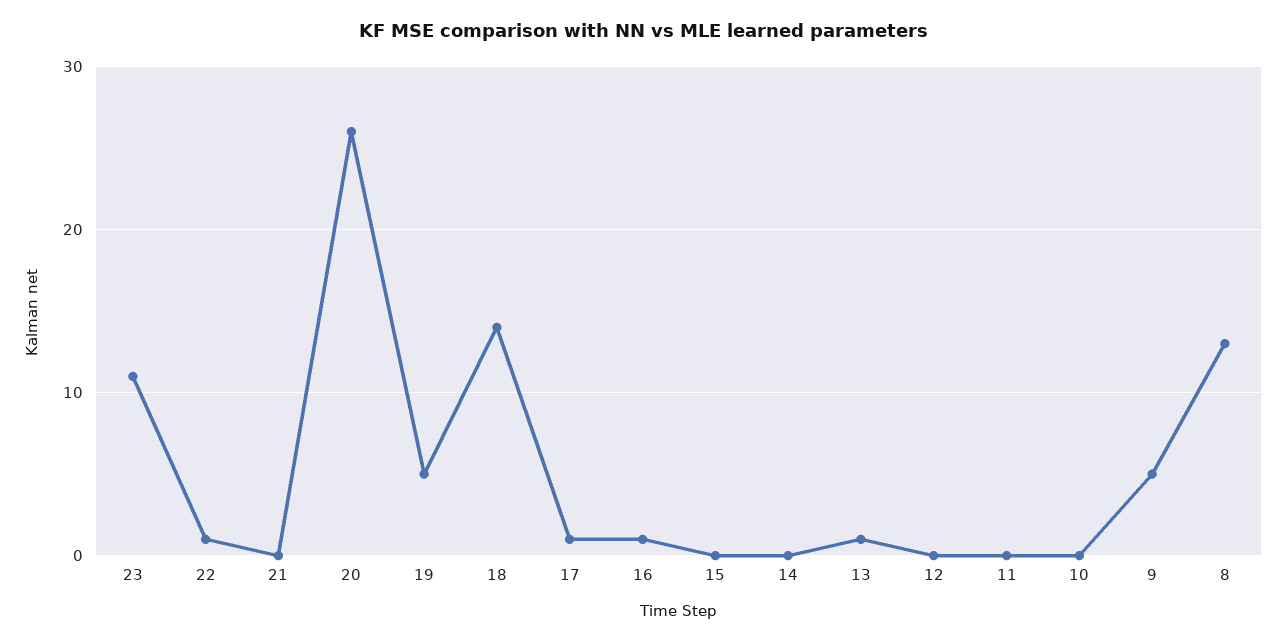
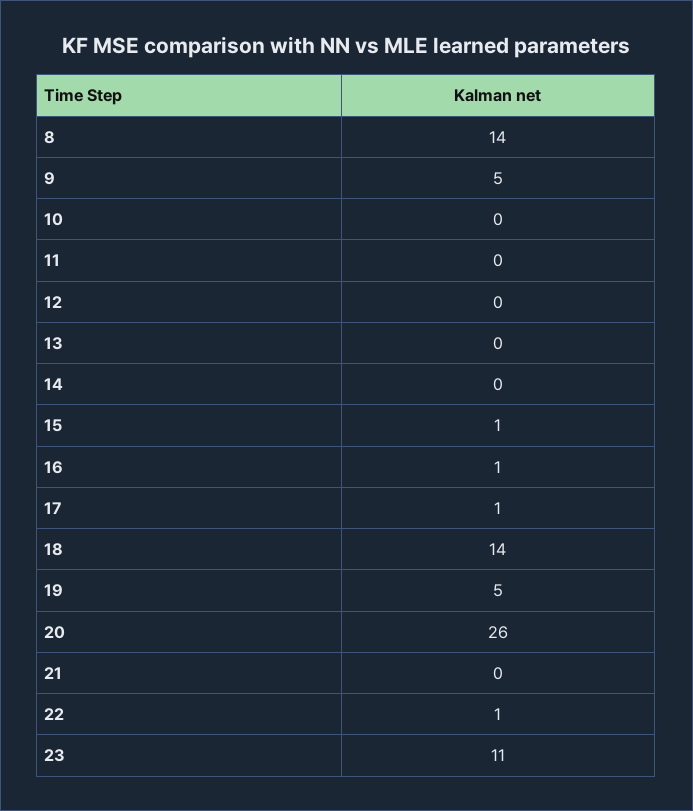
15: 0 -> 1
13: 1 -> 0
8: 13 -> 14

